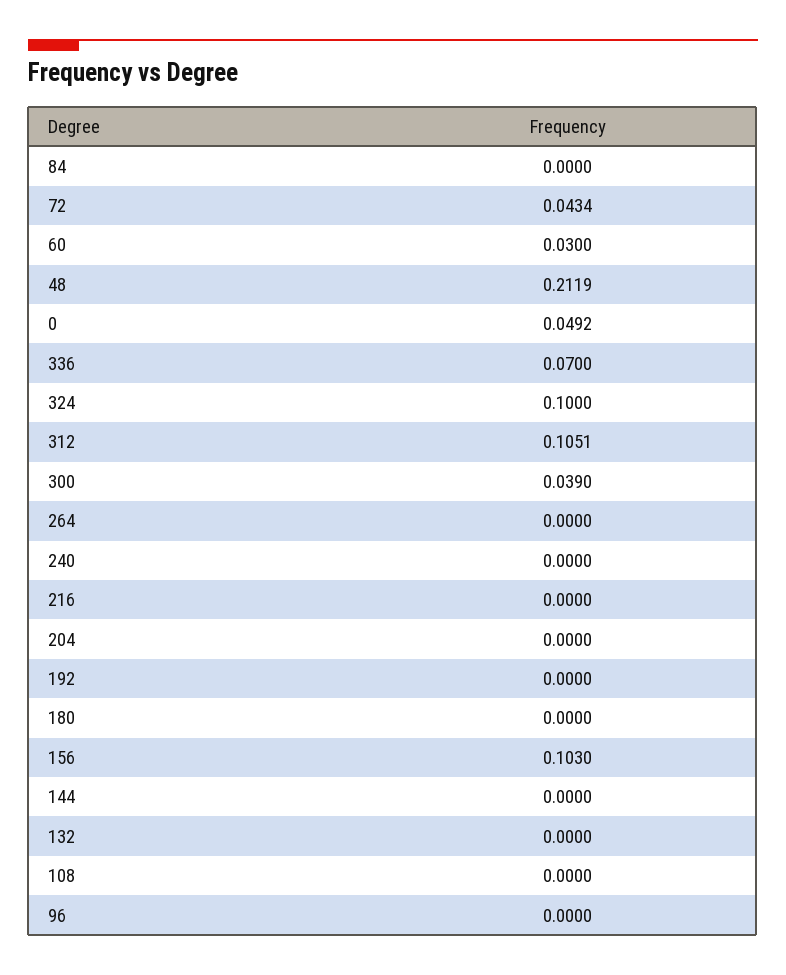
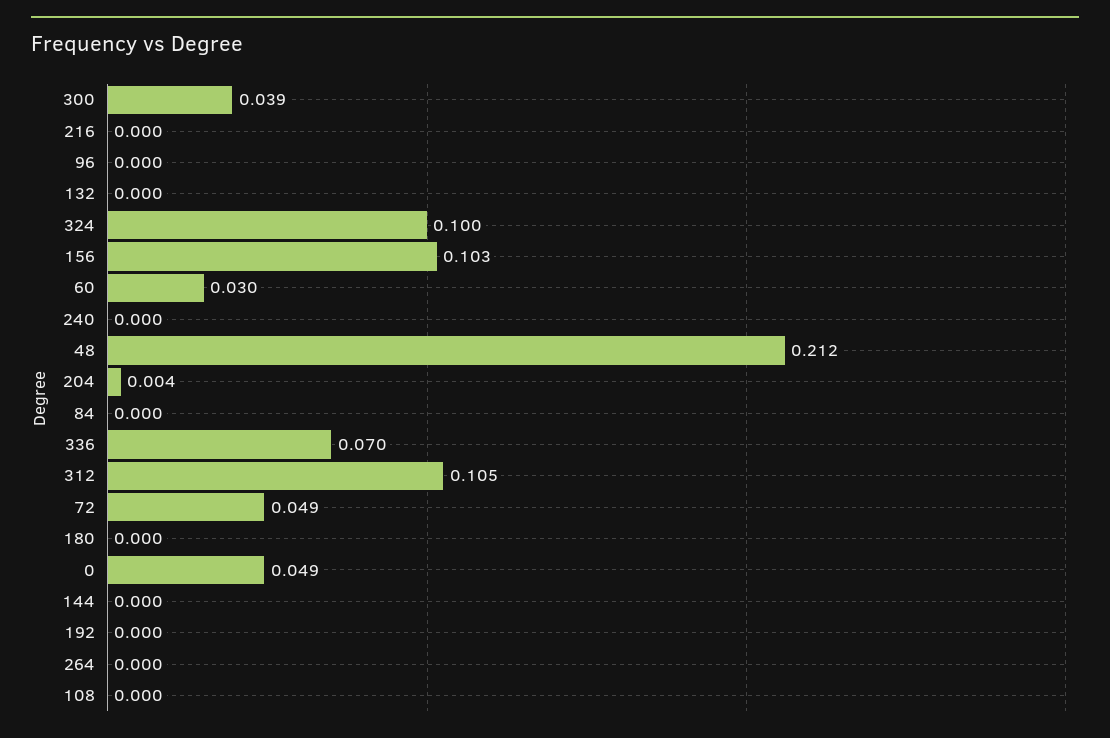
72: 0.0434 -> 0.049
204: 0 -> 0.004

